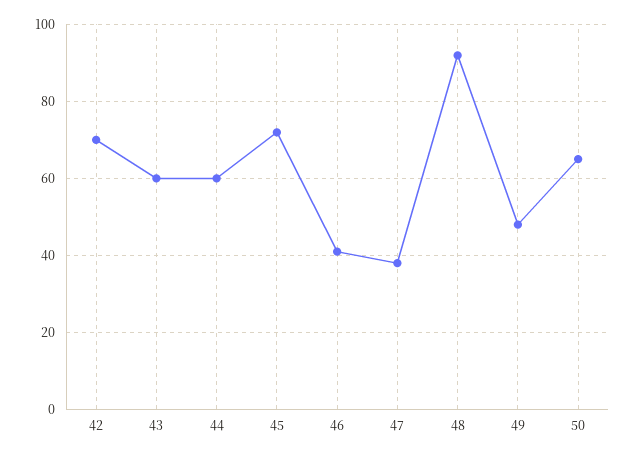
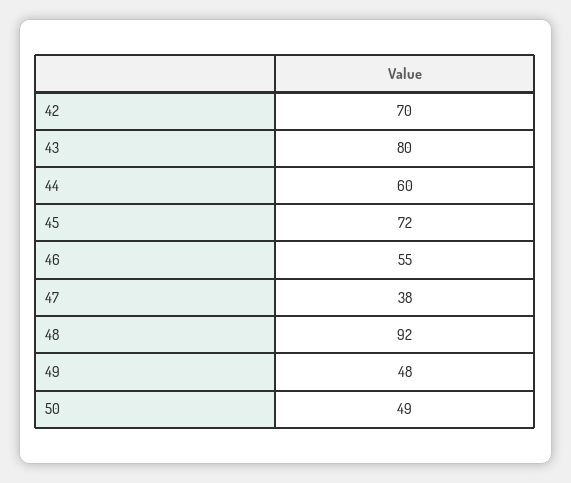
43: 60 -> 80
46: 40 -> 55
50: 65 -> 49

